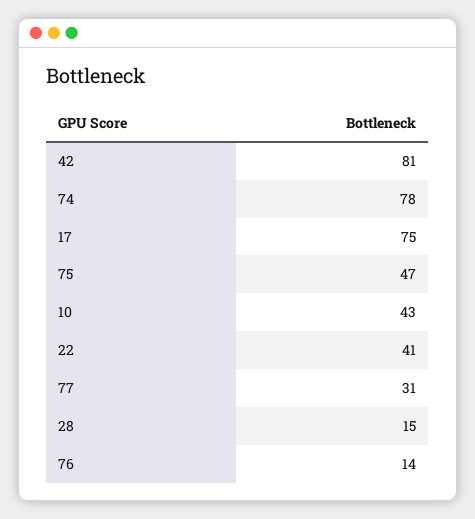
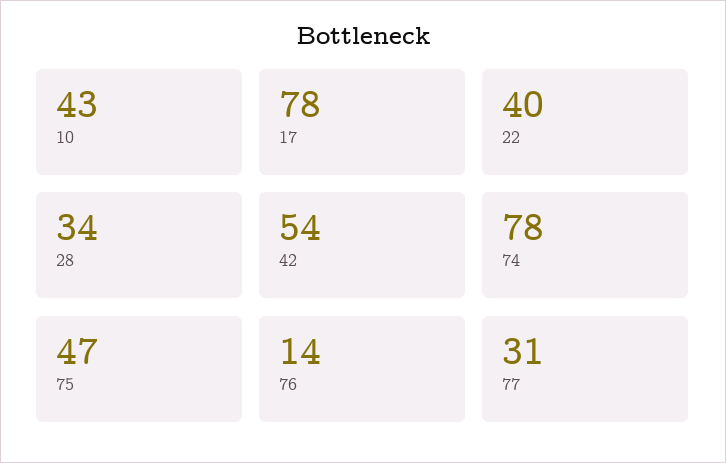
42: 81 -> 54
17: 75 -> 78
22: 41 -> 40
28: 15 -> 34

